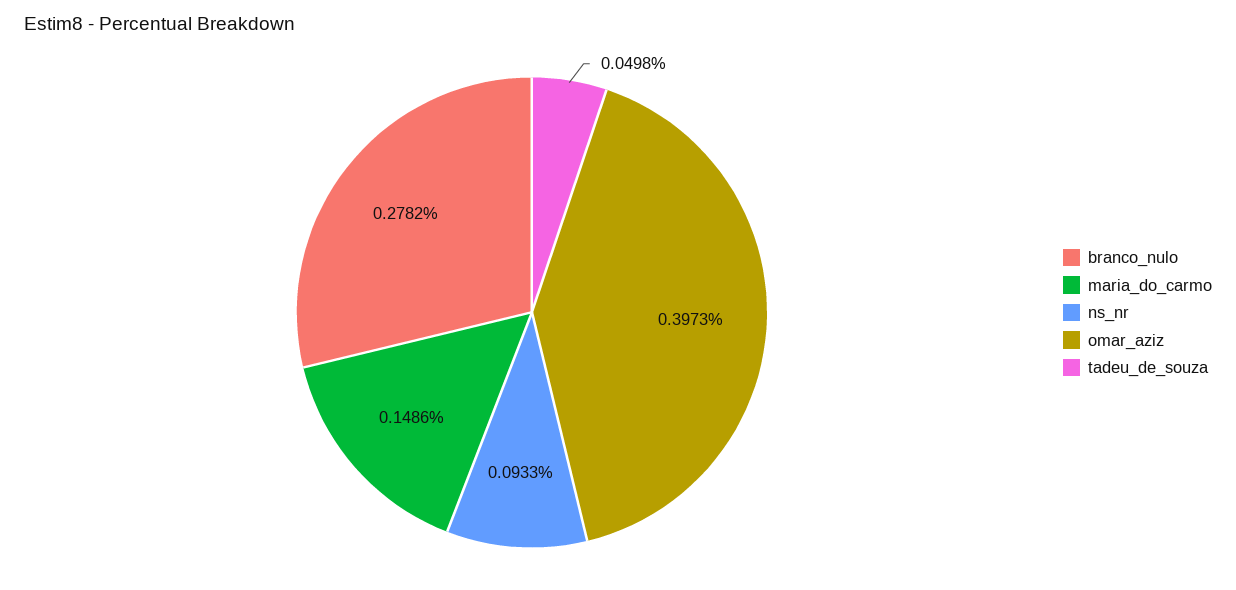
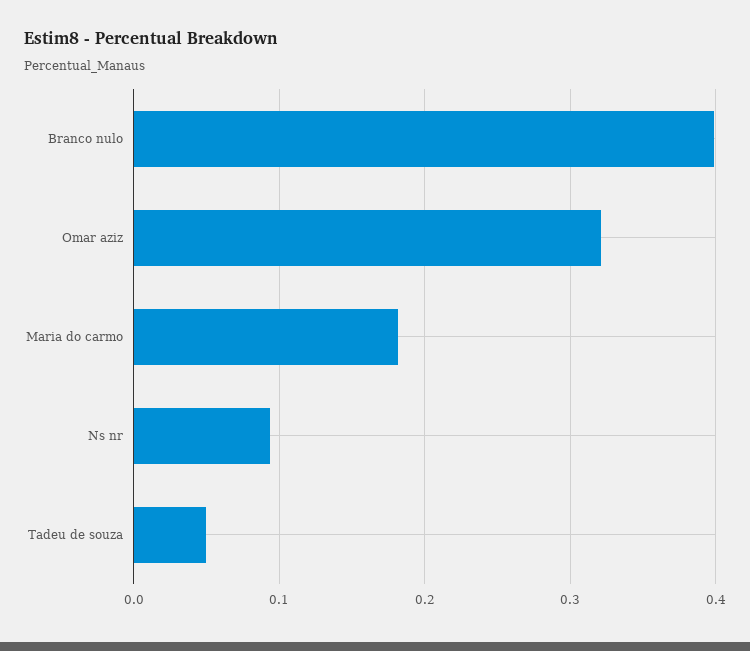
branco_nulo: 0.2782 -> 0.4
maria_do_carmo: 0.1486 -> 0.18
omar_aziz: 0.3973 -> 0.32

